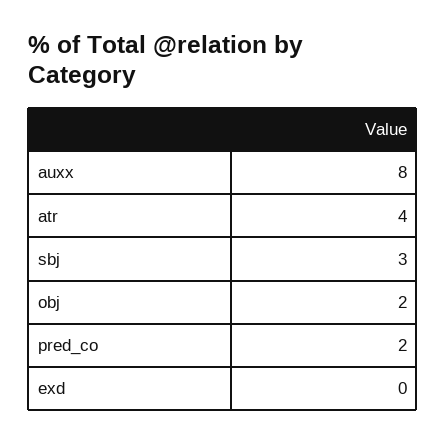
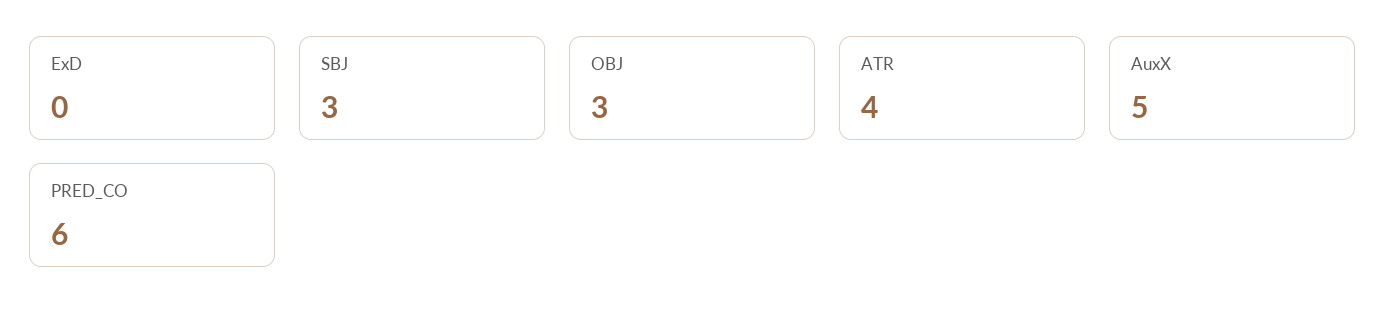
auxx: 8 -> 5
obj: 2 -> 3
pred_co: 2 -> 6

